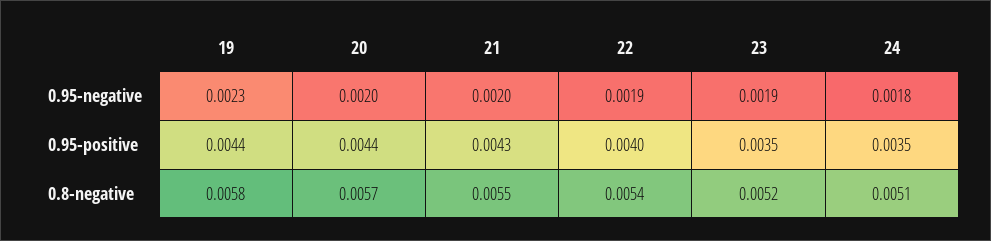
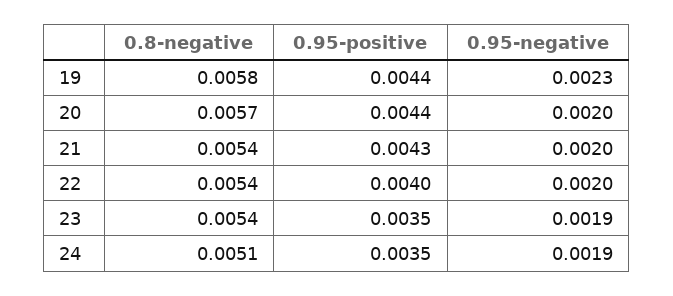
22, 0.95-negative: 0.0019 -> 0.002
24, 0.95-negative: 0.0018 -> 0.0019
21, 0.8-negative: 0.0055 -> 0.0054
23, 0.8-negative: 0.0052 -> 0.0054

